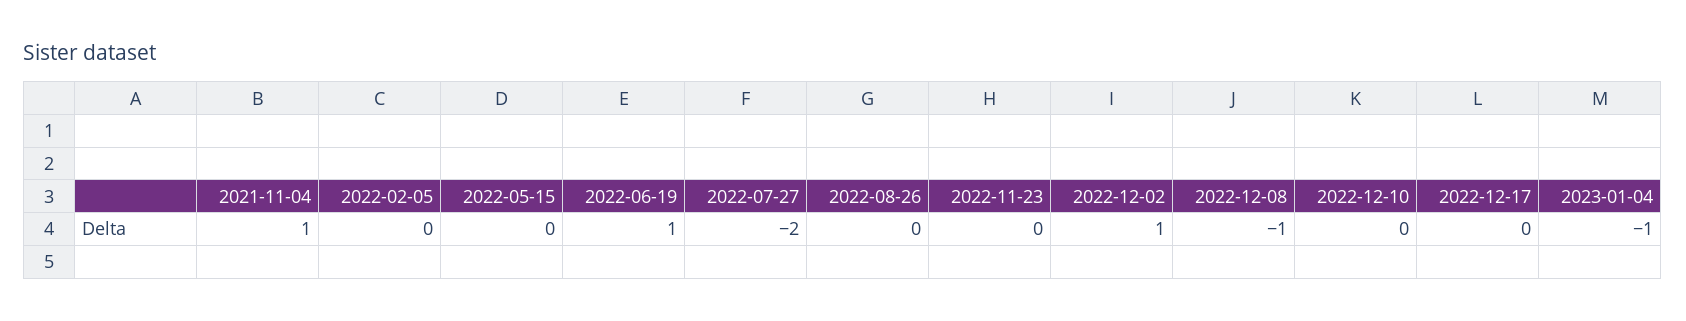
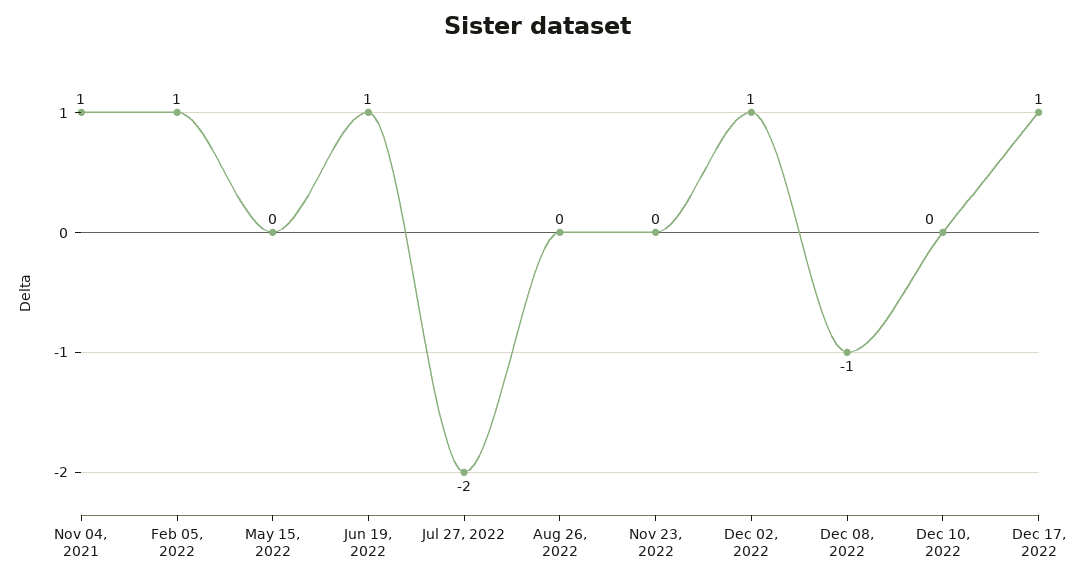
2022-02-05: 0 -> 1
2022-12-17: 0 -> 1
2023-01-04: -1 -> none

